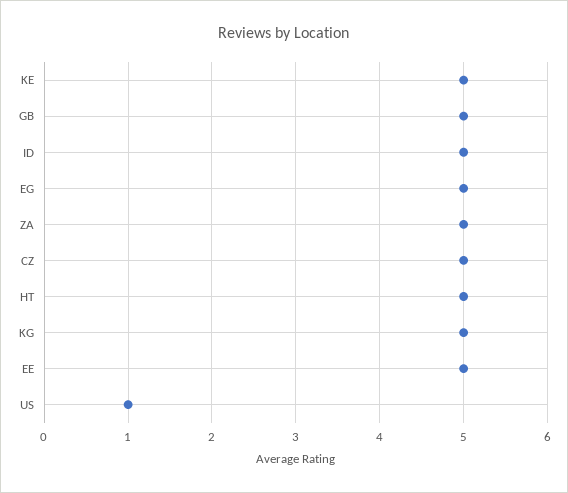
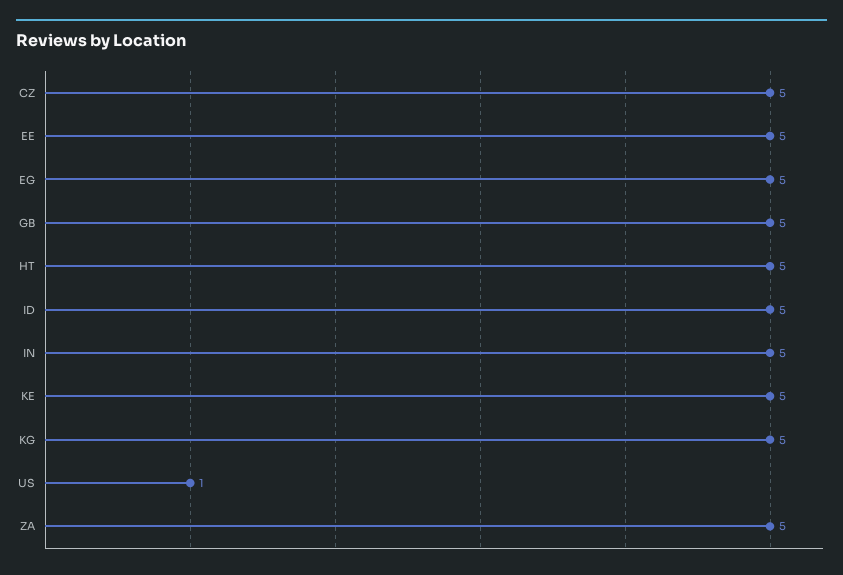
IN: none -> 5

